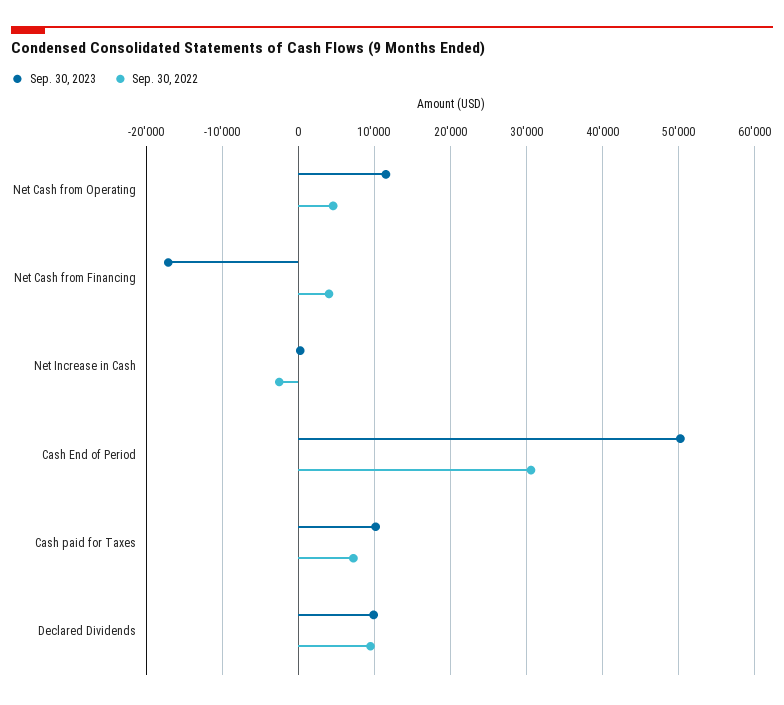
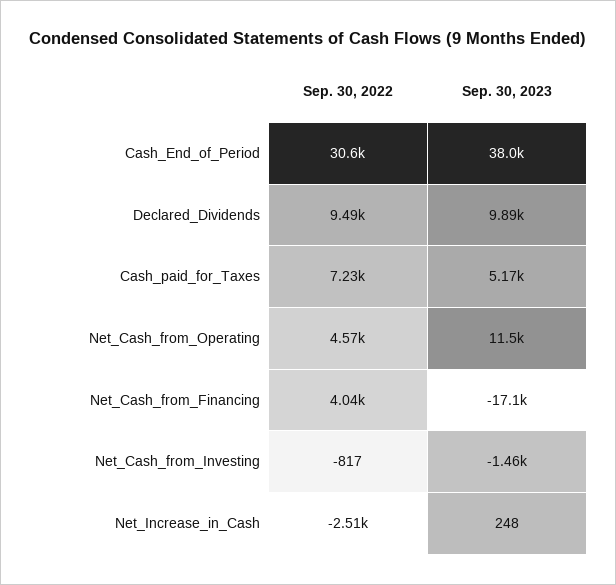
Sep. 30, 2023, Cash End of Period: 50000 -> 38000
Sep. 30, 2023, Cash paid for Taxes: 10000 -> 5170
Sep. 30, 2022, Net_Cash_from_Investing: none -> -817
Sep. 30, 2023, Net_Cash_from_Investing: none -> -1460

